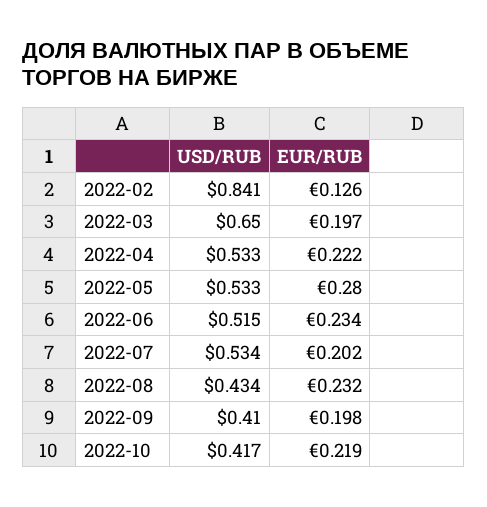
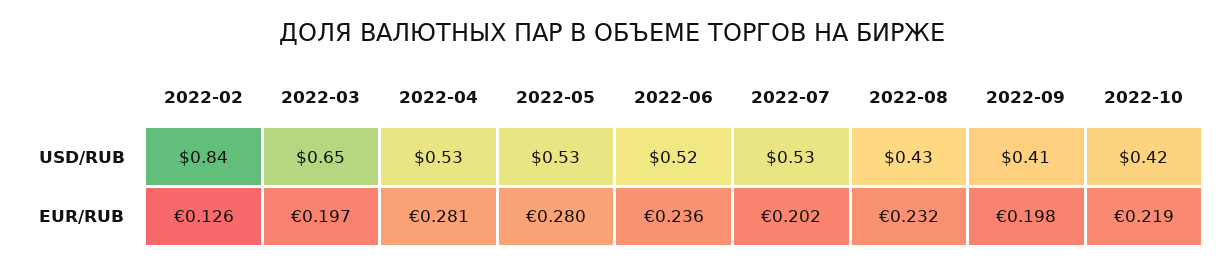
EUR/RUB, 2022-04: 0.222 -> 0.281
EUR/RUB, 2022-06: 0.234 -> 0.236

